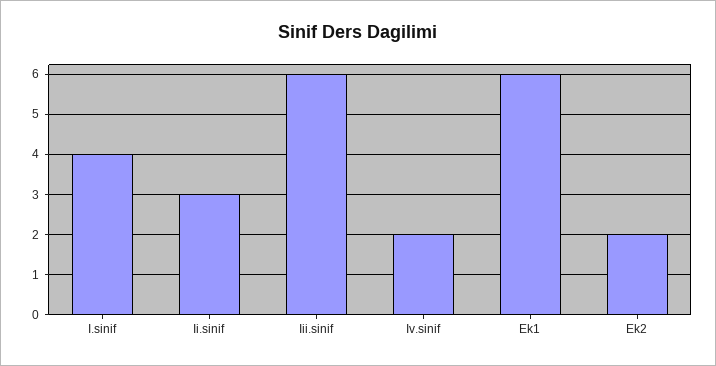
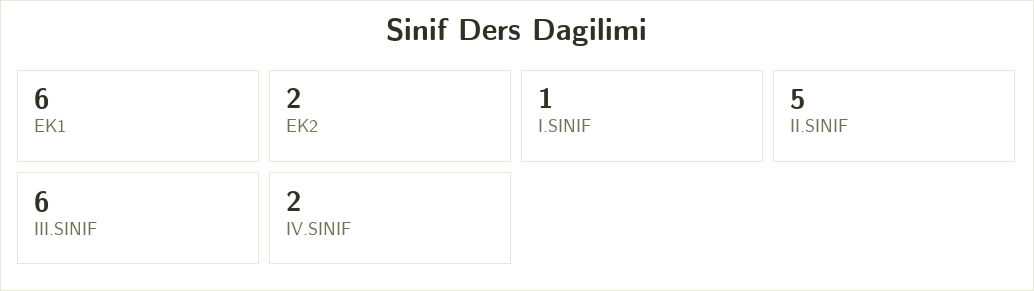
I.sinif: 4 -> 1
Ii.sinif: 3 -> 5

